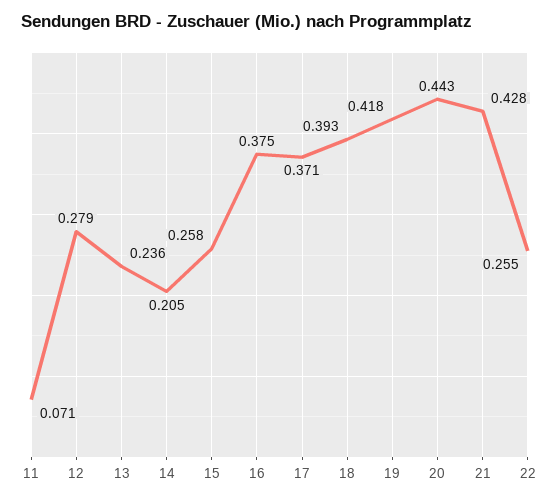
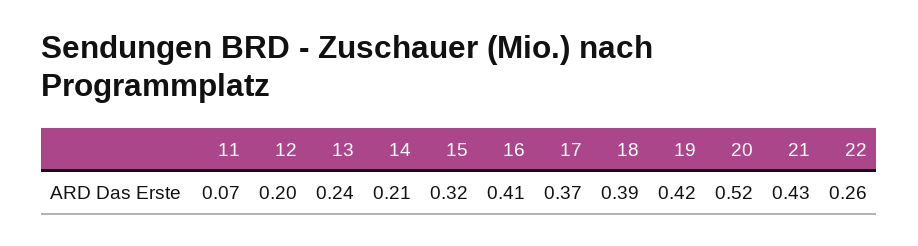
12: 0.279 -> 0.2
15: 0.258 -> 0.32
16: 0.375 -> 0.41
20: 0.443 -> 0.52

